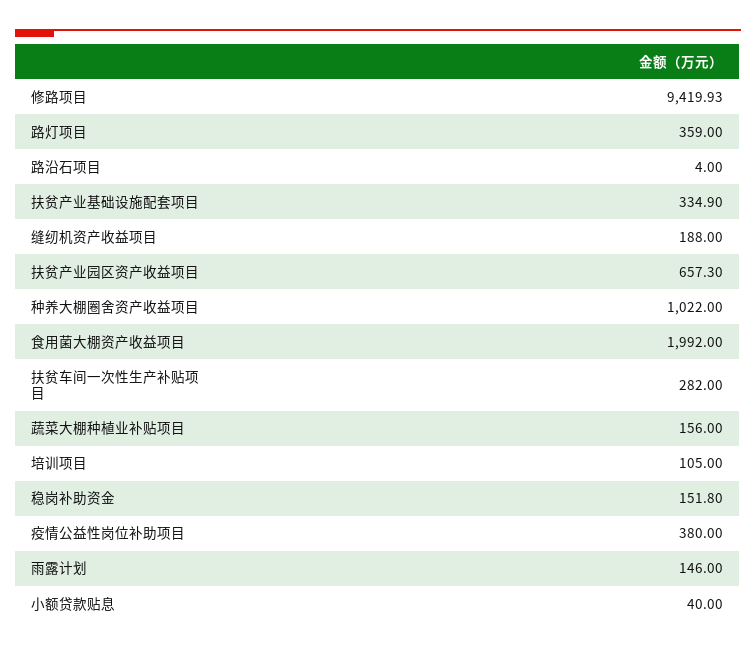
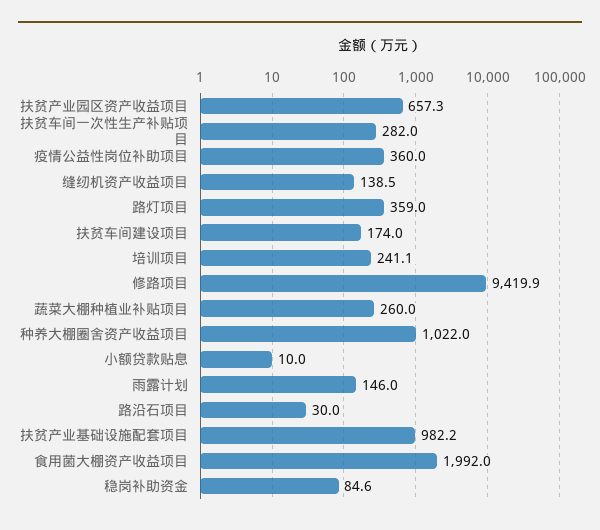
路沿石项目: 4 -> 30
扶贫产业基础设施配套项目: 334.9 -> 982.2
缝纫机资产收益项目: 188 -> 138.5
蔬菜大棚种植业补贴项目: 156 -> 260
培训项目: 105 -> 241.1
稳岗补助资金: 151.8 -> 84.6
疫情公益性岗位补助项目: 380 -> 360
小额贷款贴息: 40 -> 10
扶贫车间建设项目: none -> 174

